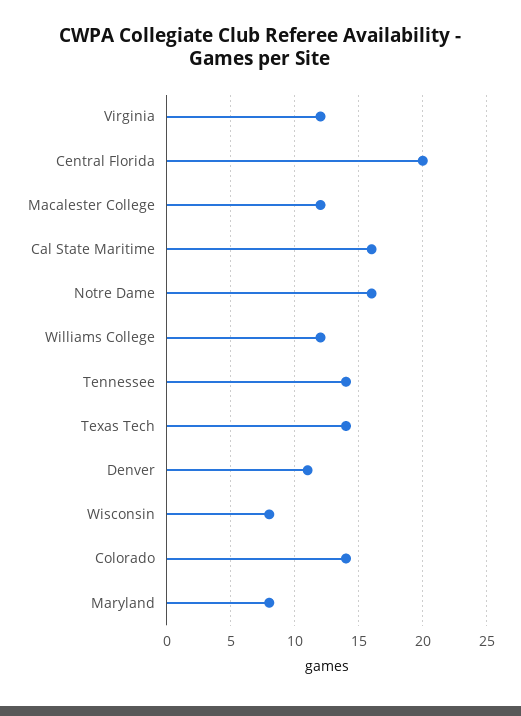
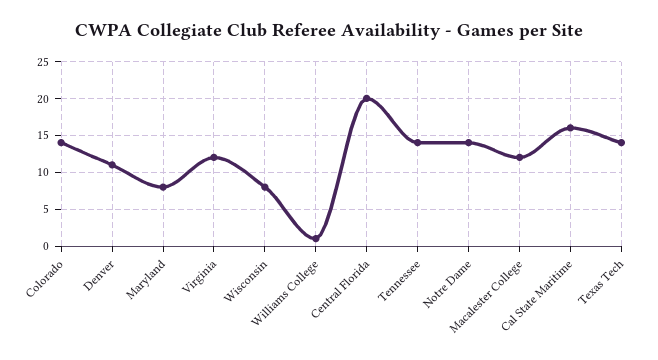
Notre Dame: 16 -> 14
Williams College: 12 -> 1

